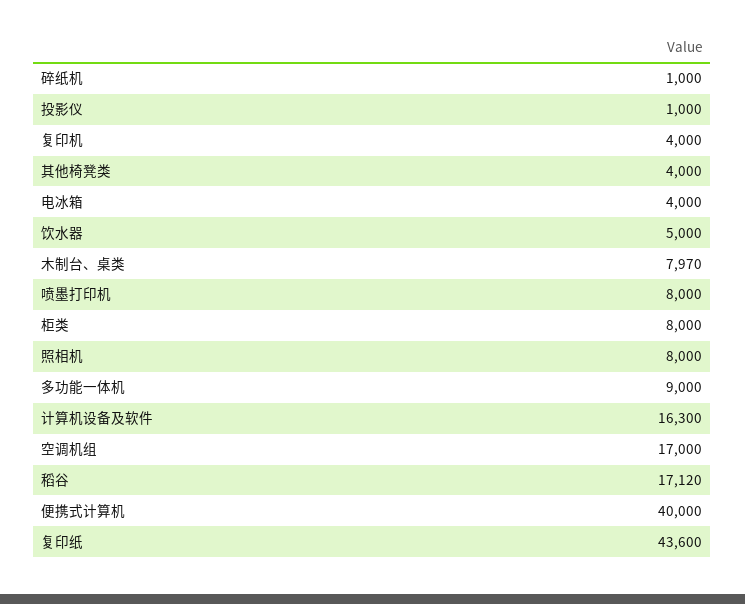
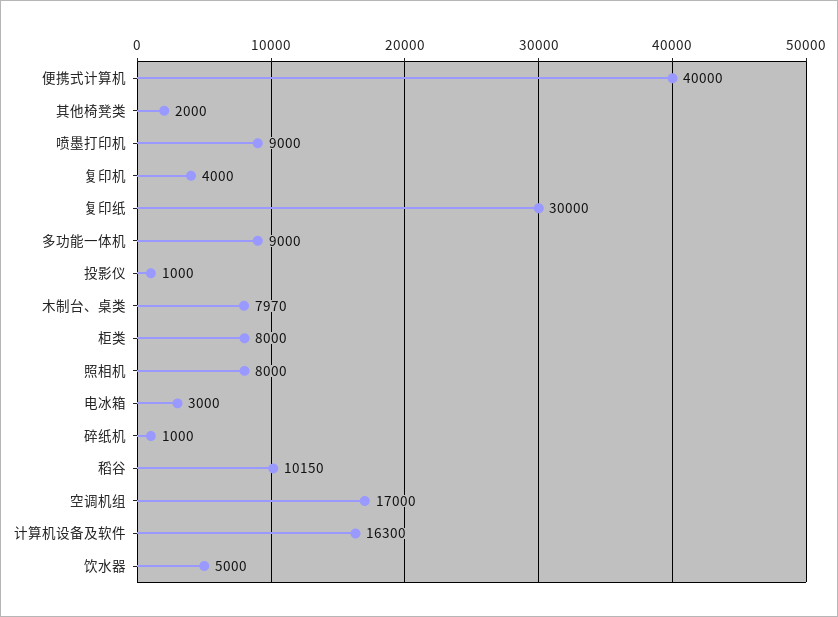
其他椅凳类: 4000 -> 2000
电冰箱: 4000 -> 3000
喷墨打印机: 8000 -> 9000
稻谷: 17120 -> 10150
复印纸: 43600 -> 30000

